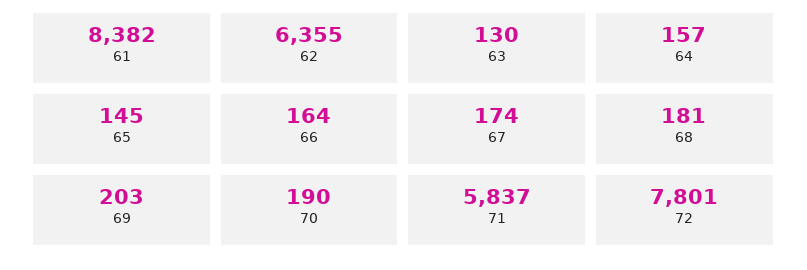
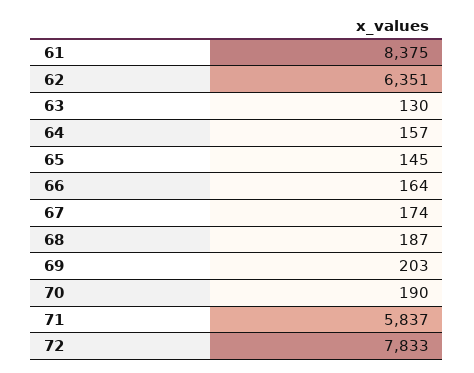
61: 8382 -> 8375
62: 6355 -> 6351
68: 181 -> 187
72: 7801 -> 7833

